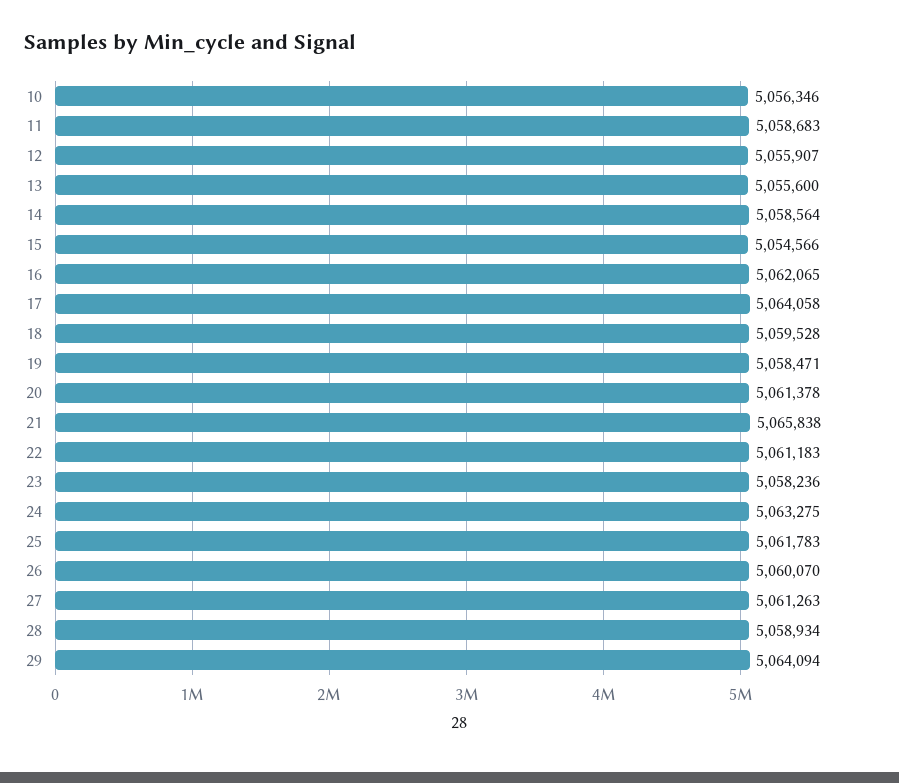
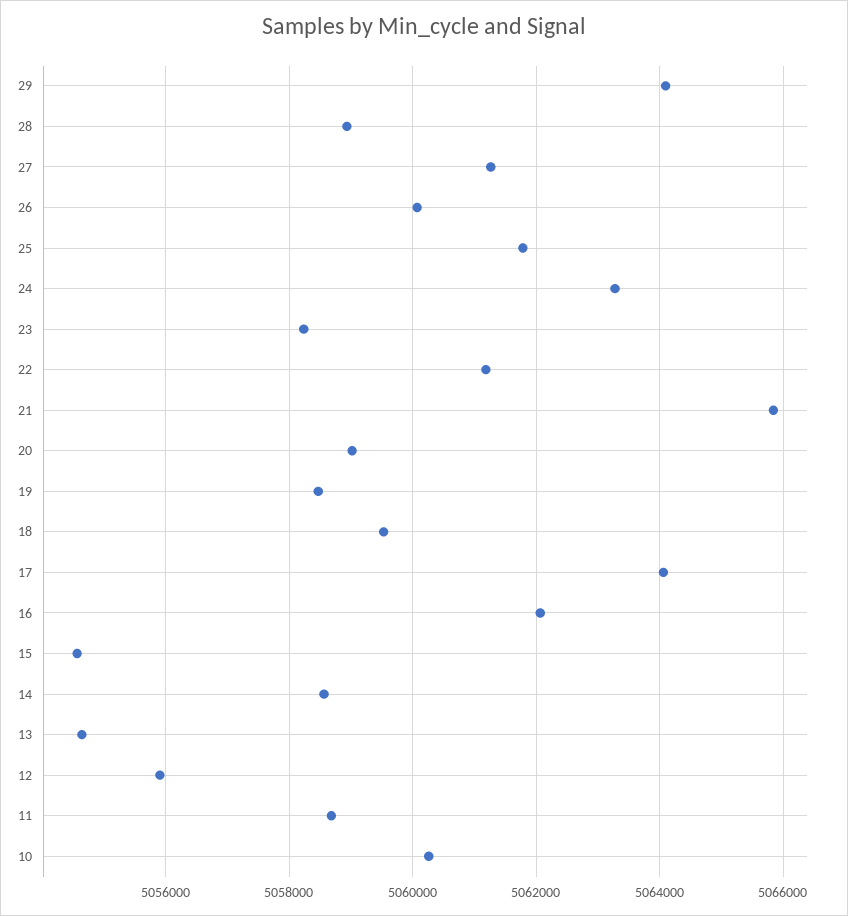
10: 5056346 -> 5060200
13: 5055600 -> 5054600
20: 5061378 -> 5059000

